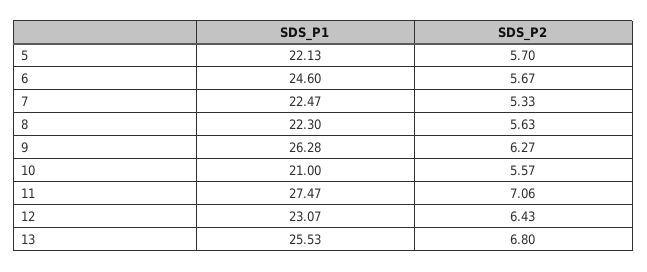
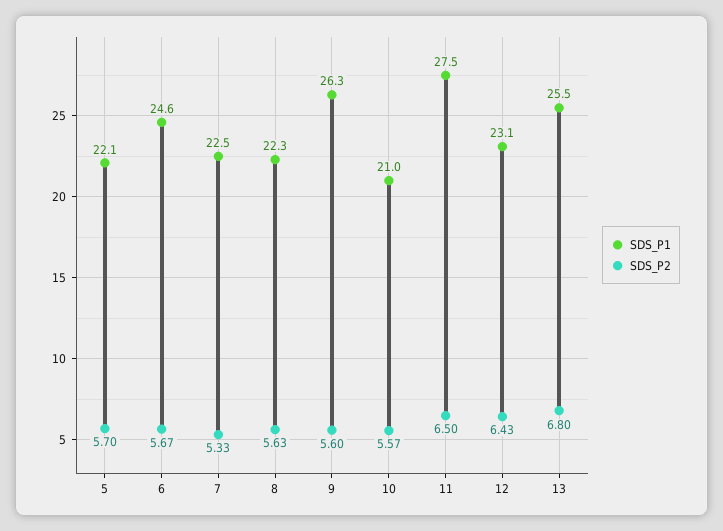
SDS_P2, 9: 6.27 -> 5.6
SDS_P2, 11: 7.06 -> 6.5

